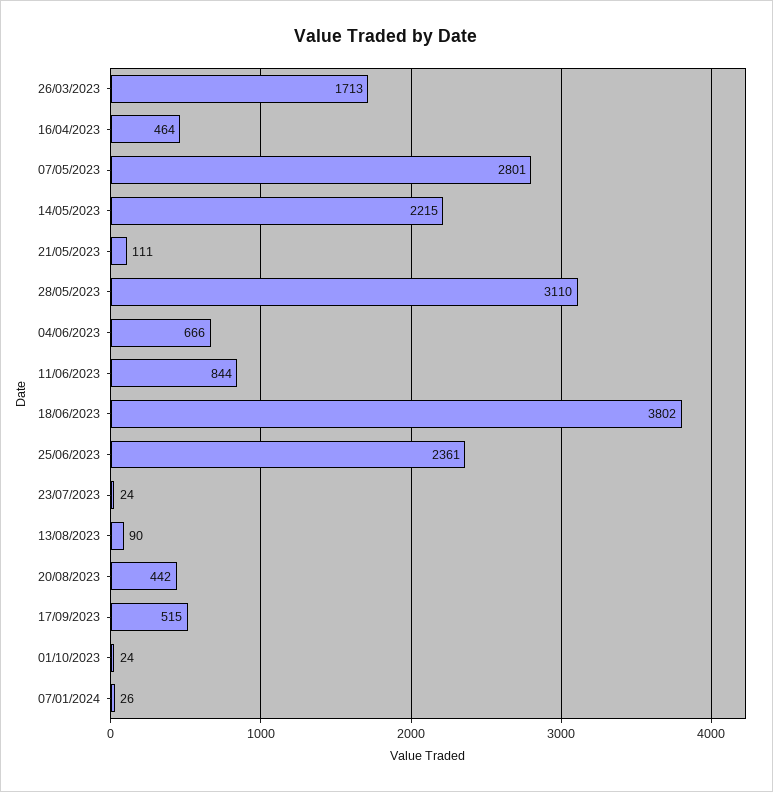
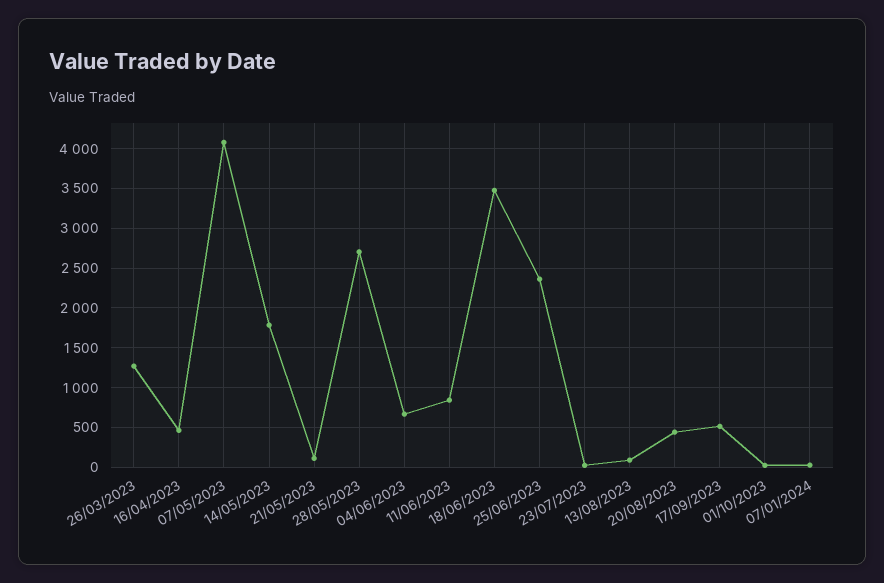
26/03/2023: 1713 -> 1300
07/05/2023: 2801 -> 4100
14/05/2023: 2215 -> 1800
28/05/2023: 3110 -> 2700
18/06/2023: 3802 -> 3500

